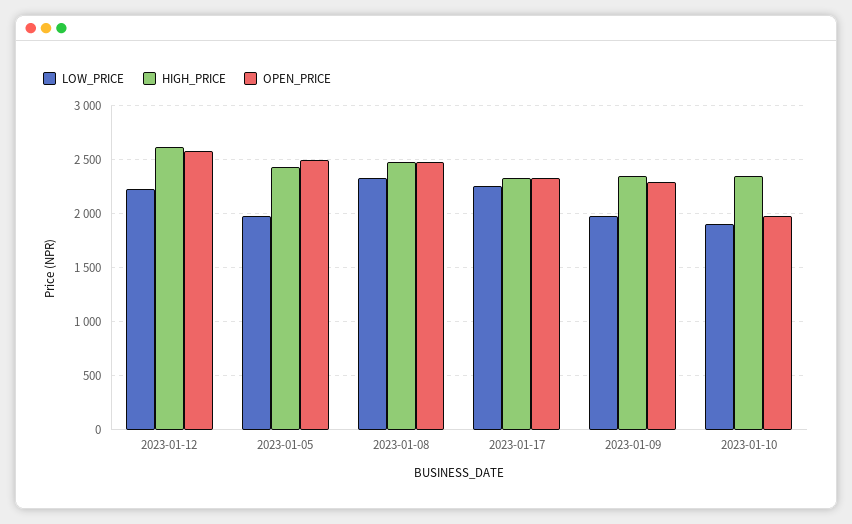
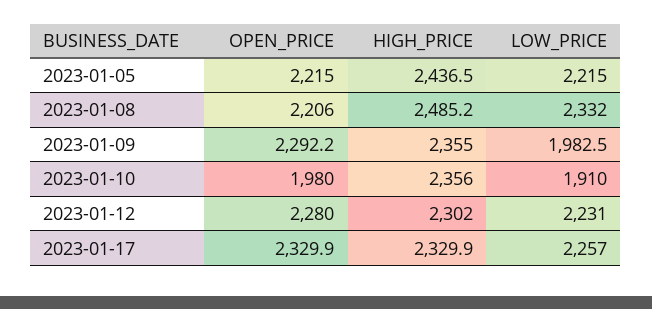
HIGH_PRICE, 2023-01-12: 2600 -> 2302
OPEN_PRICE, 2023-01-12: 2600 -> 2280
LOW_PRICE, 2023-01-05: 2000 -> 2215
OPEN_PRICE, 2023-01-05: 2500 -> 2215
OPEN_PRICE, 2023-01-08: 2500 -> 2206

